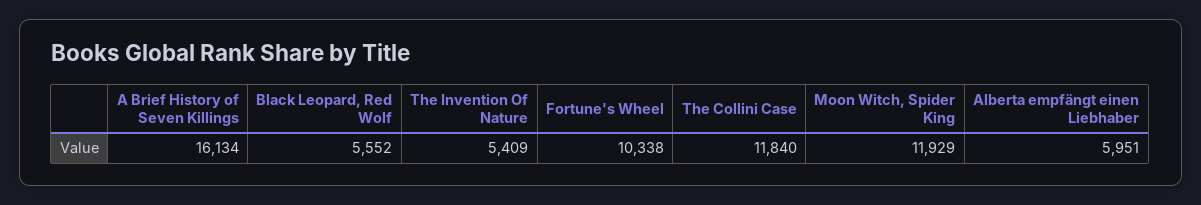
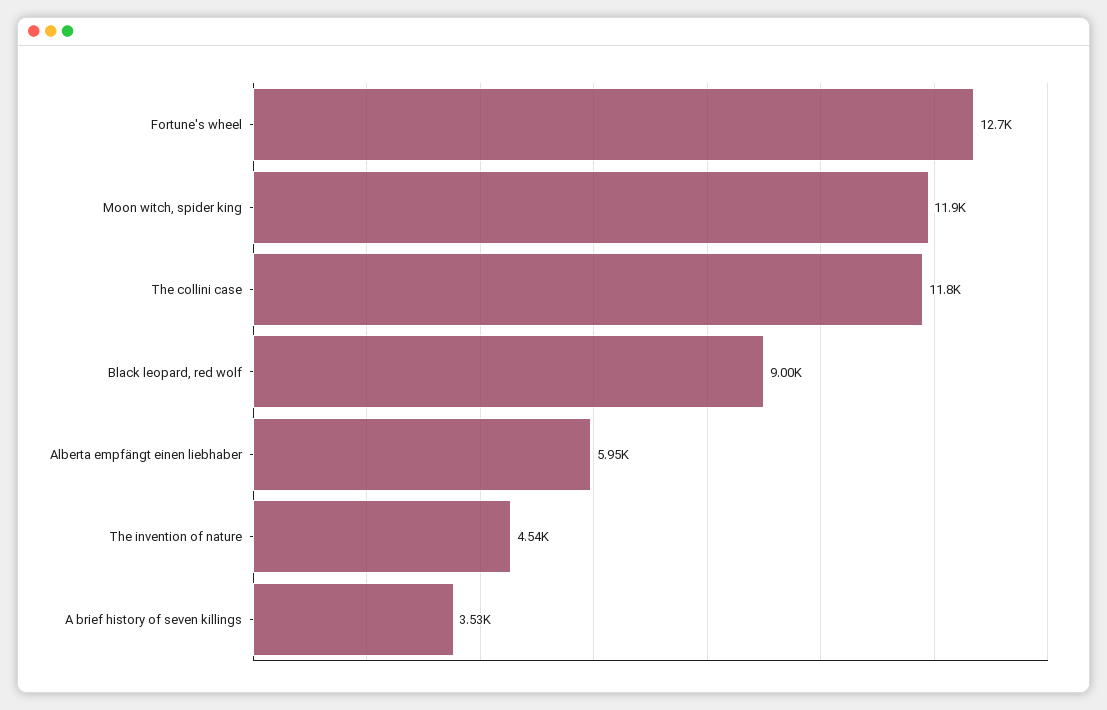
A Brief History of Seven Killings: 16134 -> 3530
Black Leopard, Red Wolf: 5552 -> 9000
The Invention Of Nature: 5409 -> 4540
Fortune's Wheel: 10338 -> 12700

